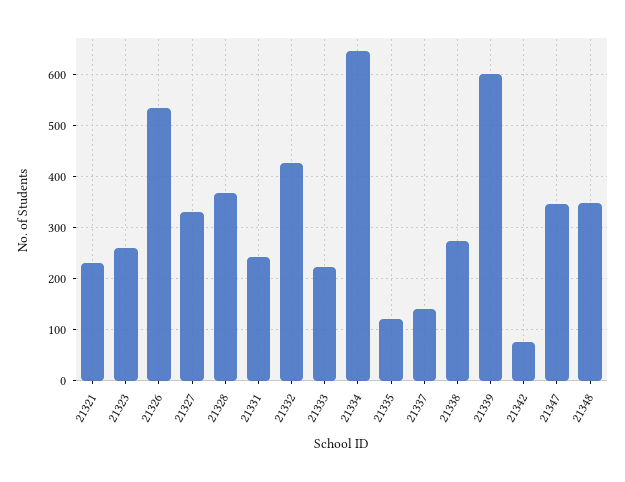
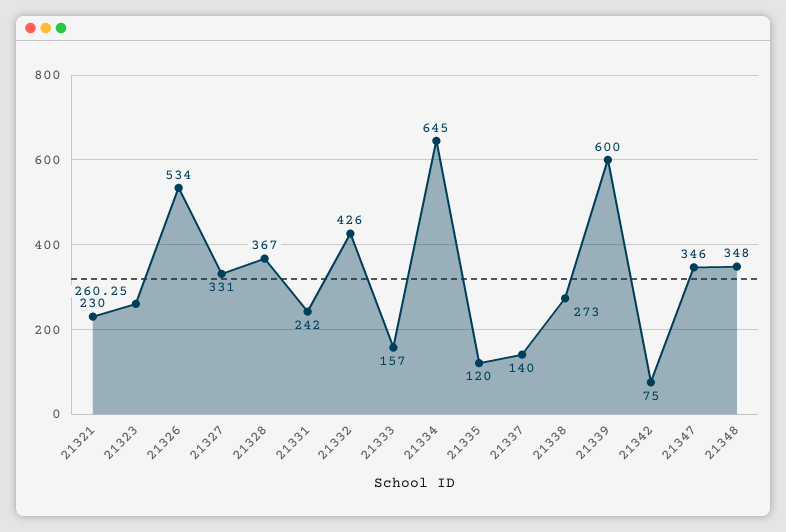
21333: 220 -> 157

